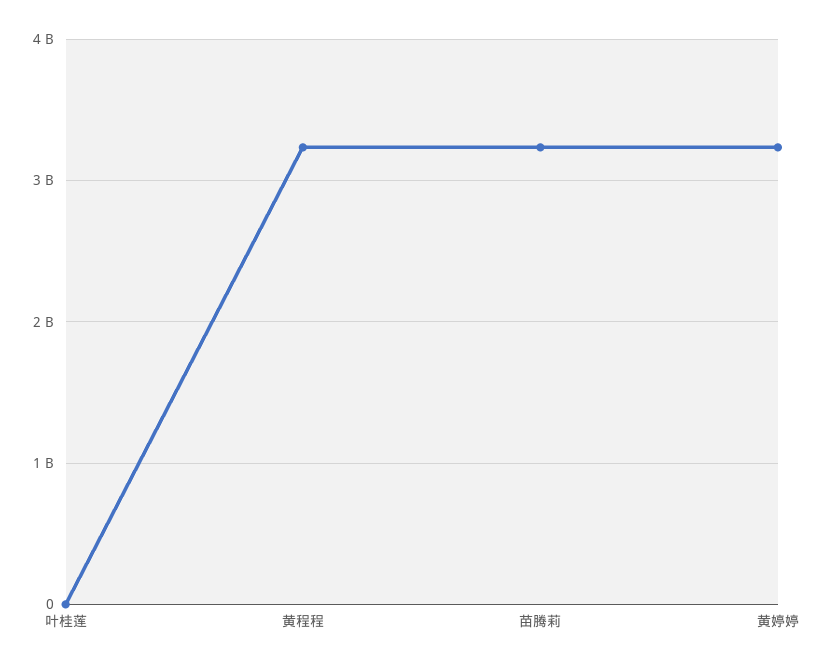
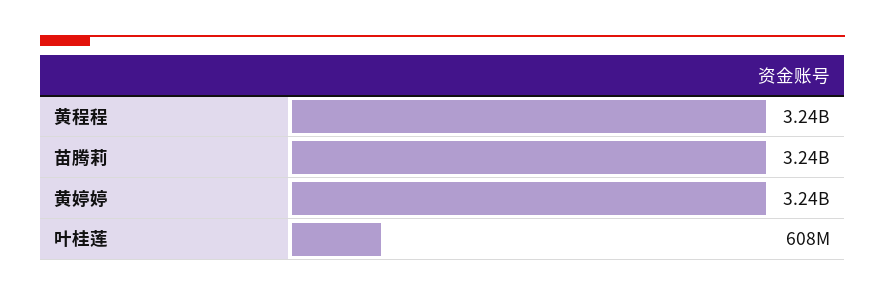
叶桂莲: 0 -> 608000000

